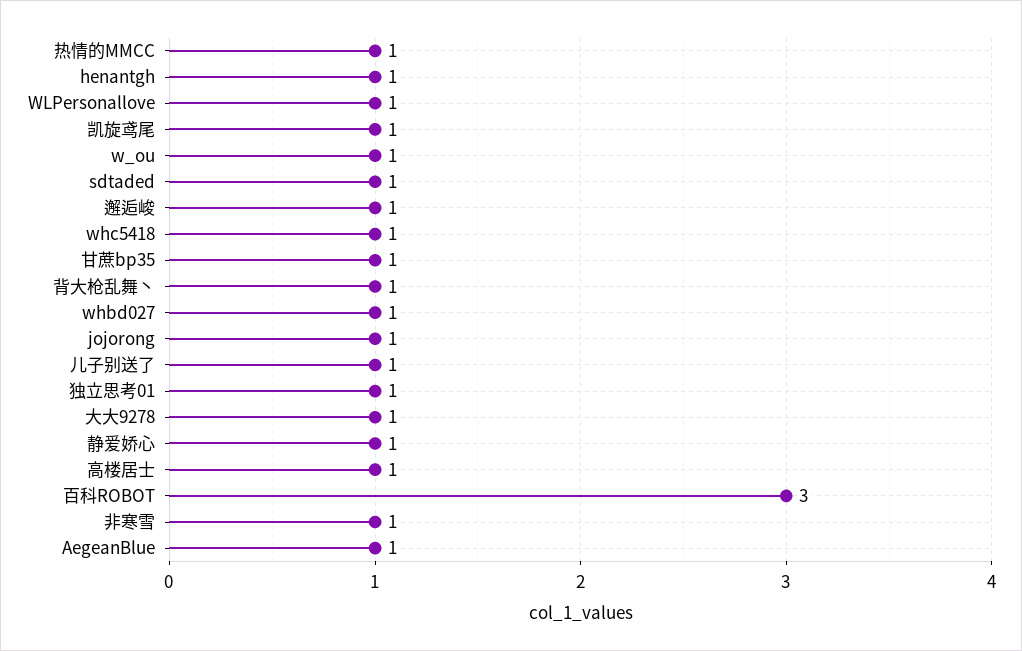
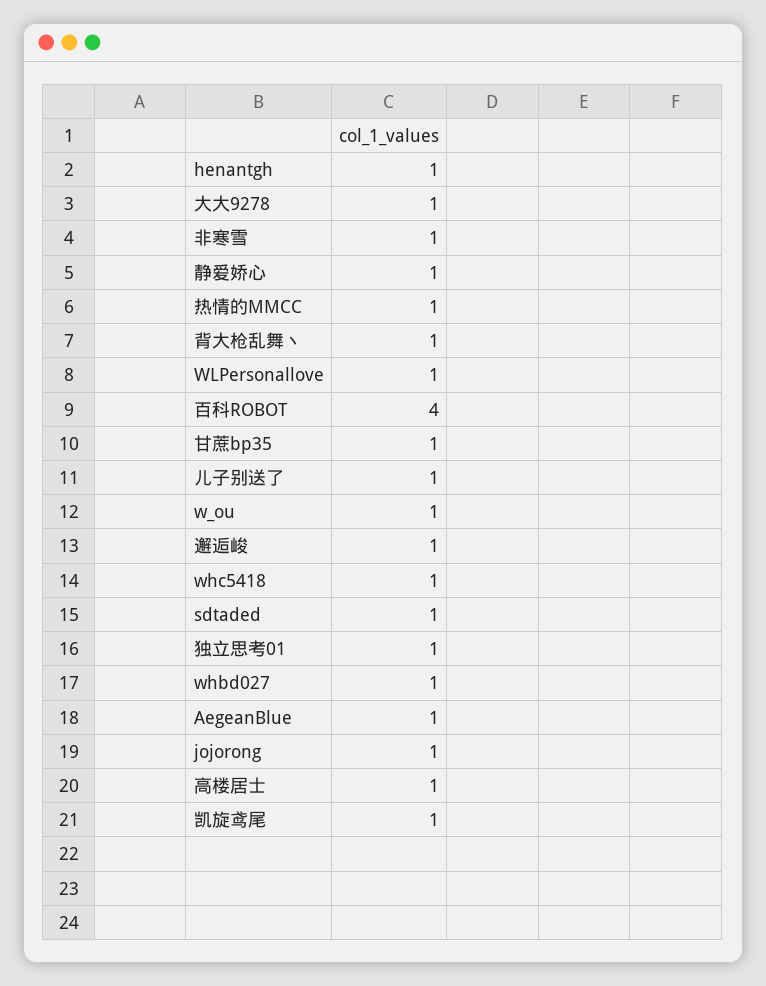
百科ROBOT: 3 -> 4

